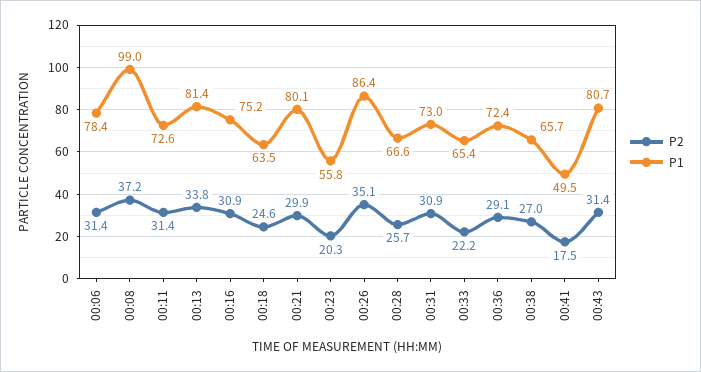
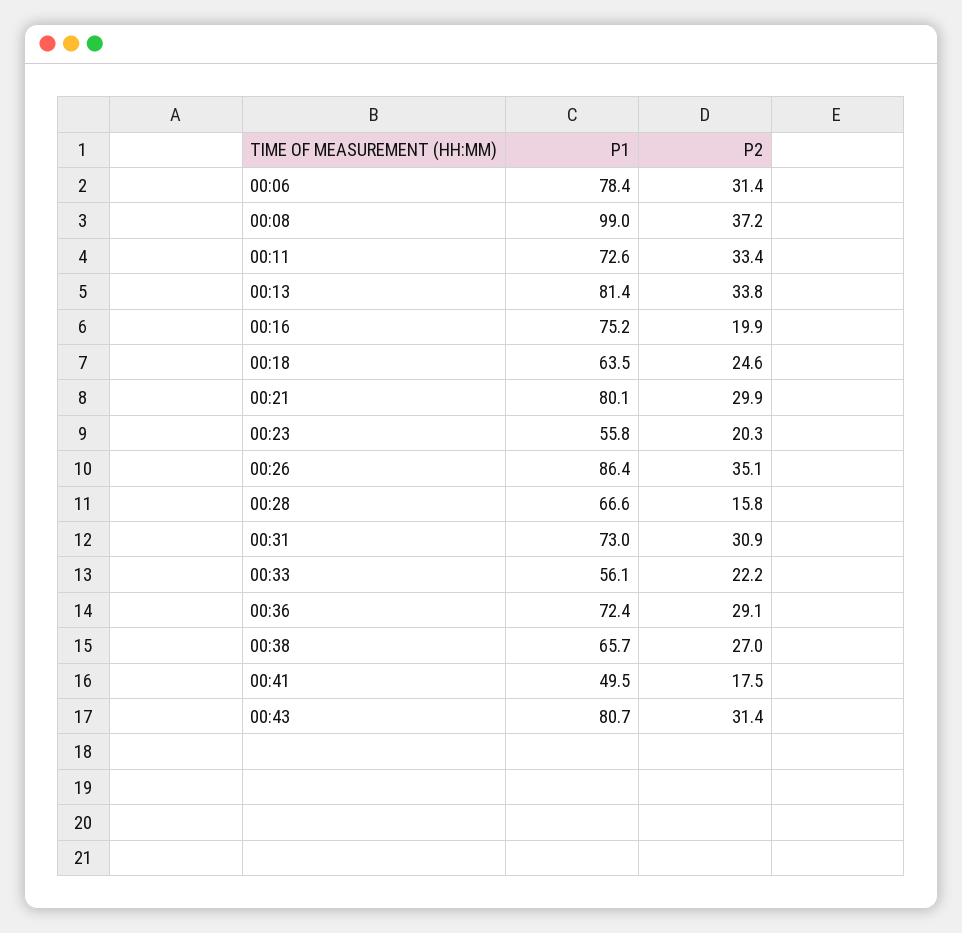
P2, 00:11: 31.4 -> 33.4
P2, 00:16: 30.9 -> 19.9
P2, 00:28: 25.7 -> 15.8
P1, 00:33: 65.4 -> 56.1

